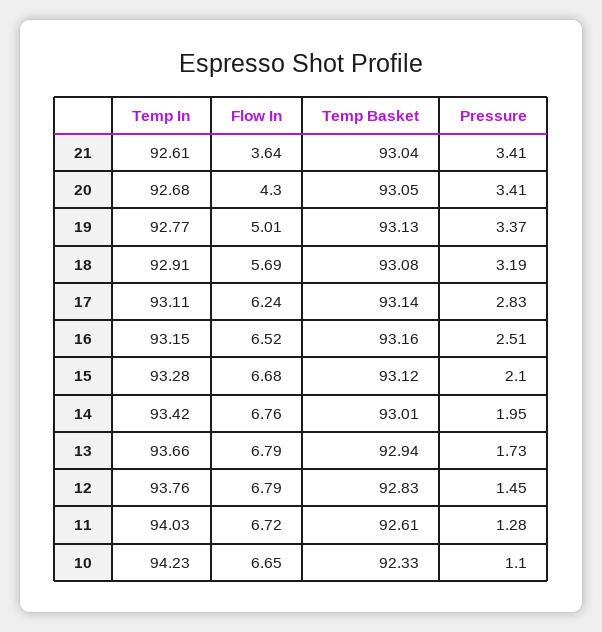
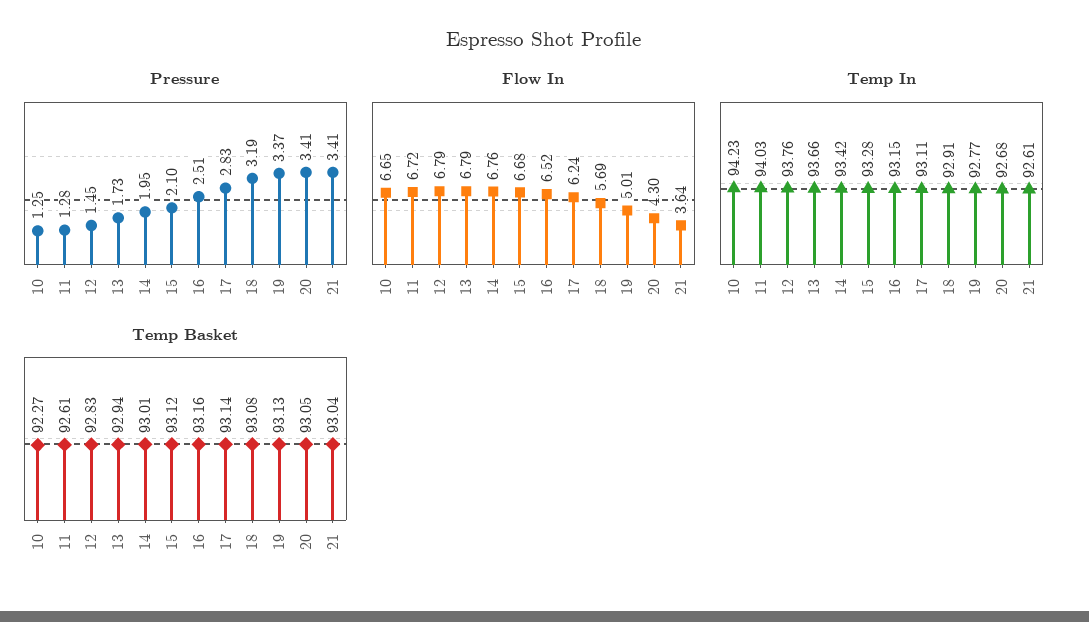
Temp Basket, 10: 92.33 -> 92.27
Pressure, 10: 1.1 -> 1.25

